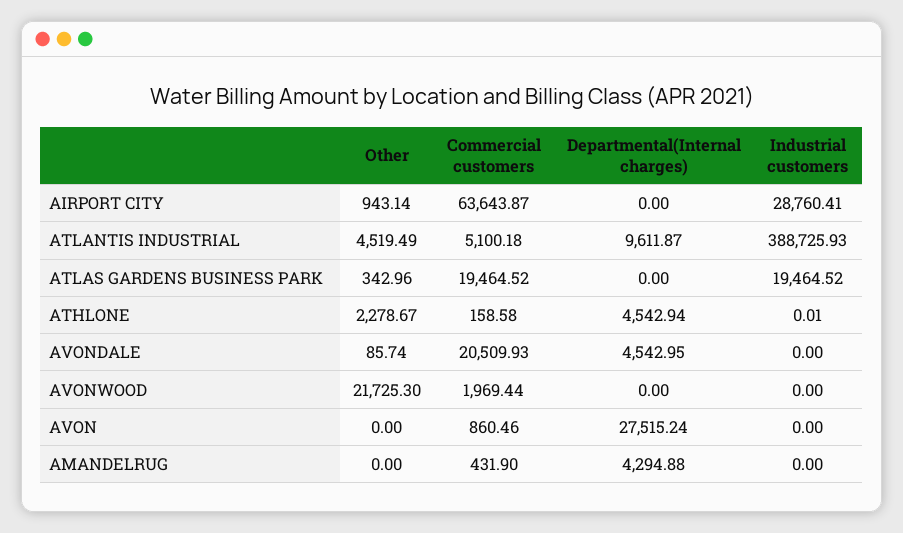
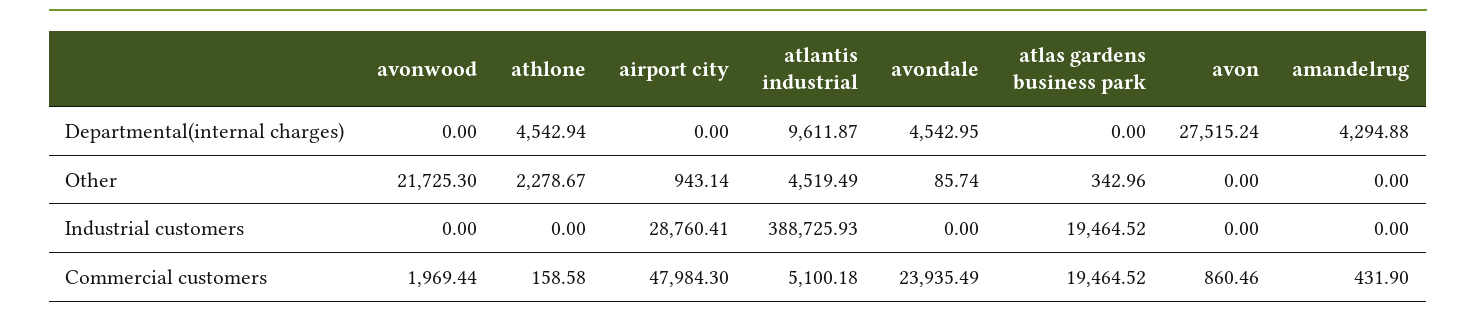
Commercial customers, AIRPORT CITY: 63643.87 -> 47984.3
Industrial customers, ATHLONE: 0.01 -> 0
Commercial customers, AVONDALE: 20509.93 -> 23935.49

